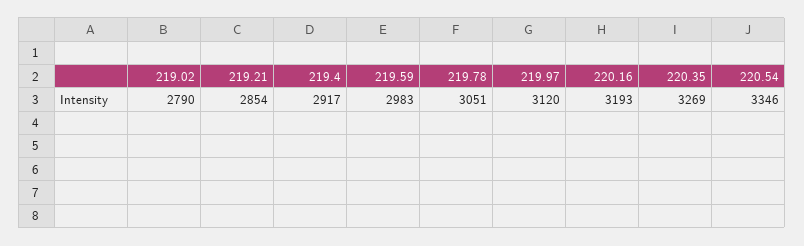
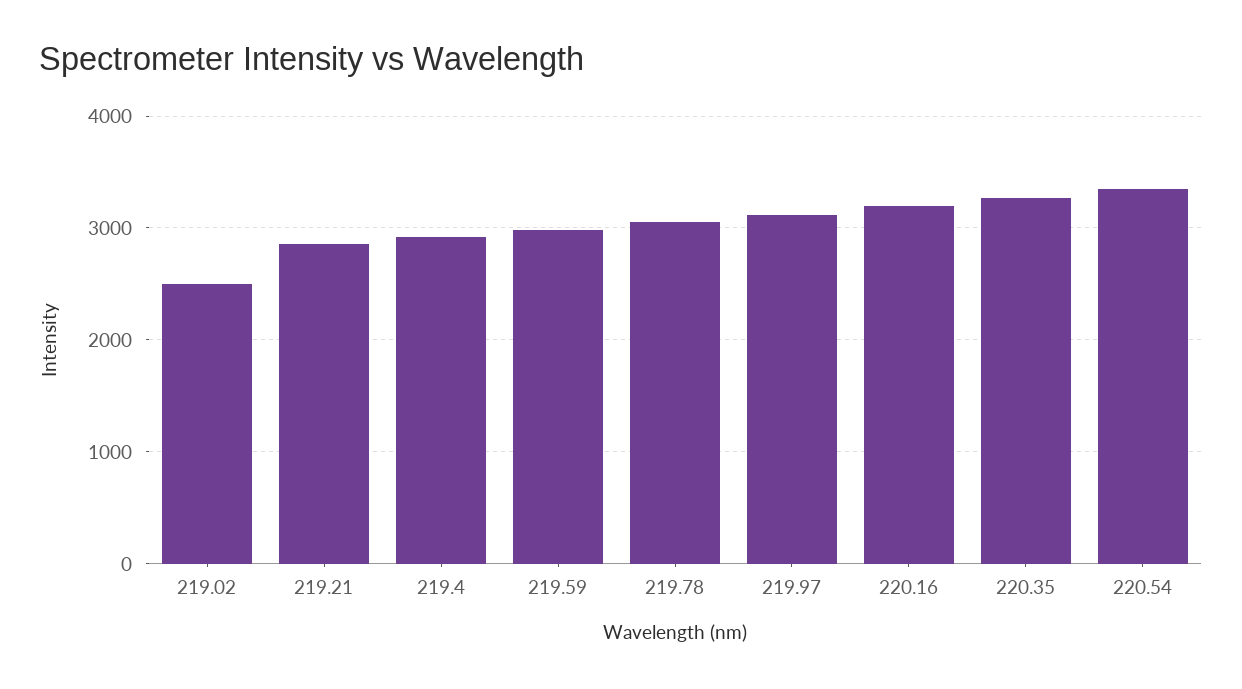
219.02: 2790 -> 2500

